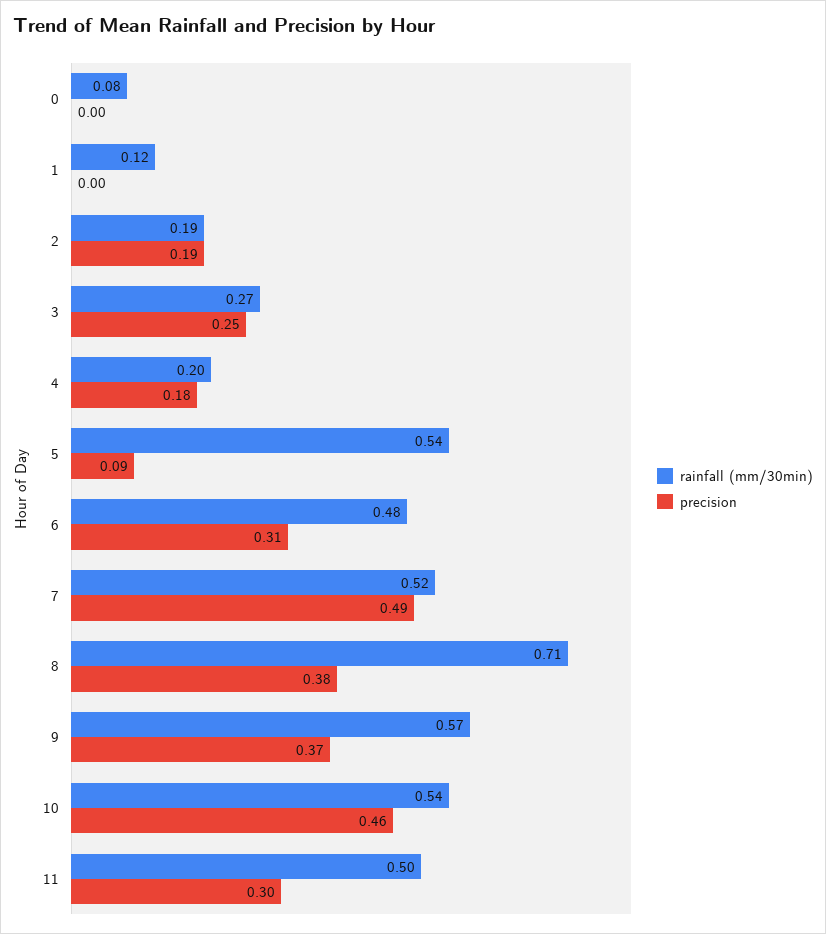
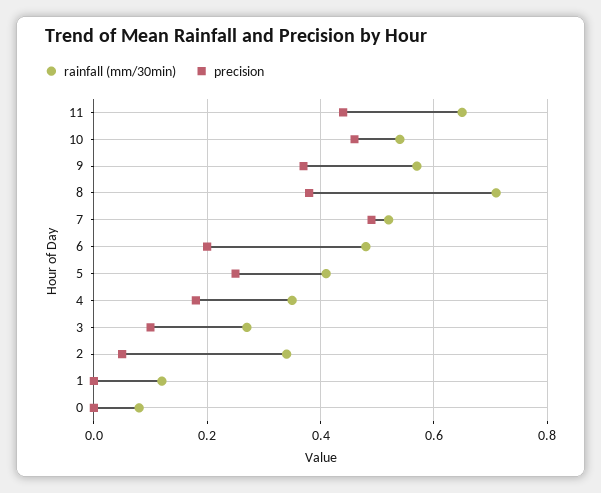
rainfall (mm/30min), 2: 0.19 -> 0.35
precision, 2: 0.19 -> 0.05
precision, 3: 0.25 -> 0.1
rainfall (mm/30min), 4: 0.2 -> 0.35
rainfall (mm/30min), 5: 0.54 -> 0.4
precision, 5: 0.09 -> 0.25
precision, 6: 0.31 -> 0.2
rainfall (mm/30min), 11: 0.5 -> 0.65
precision, 11: 0.3 -> 0.45

